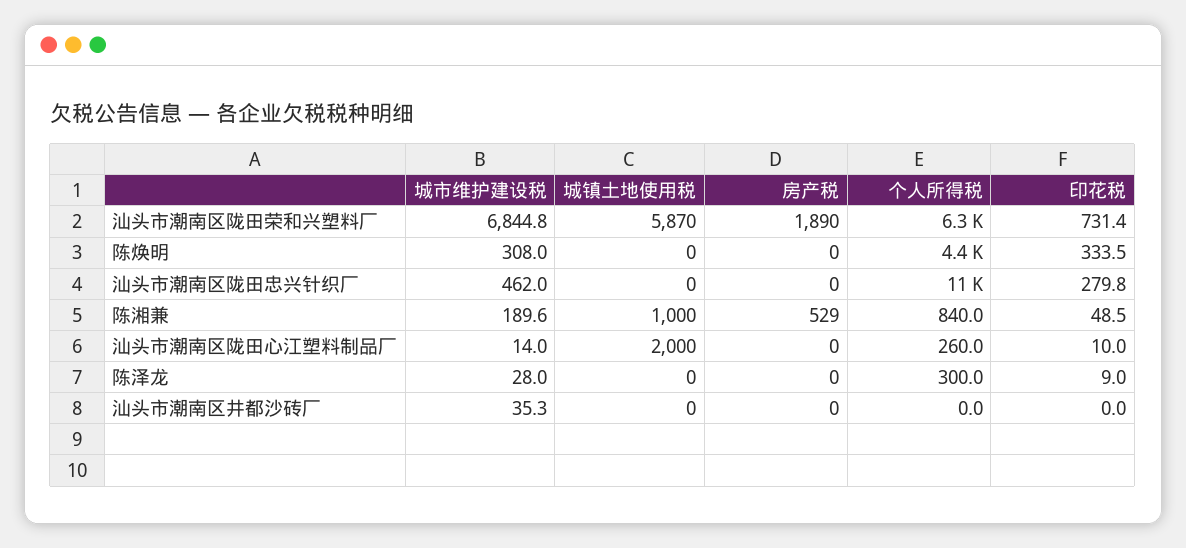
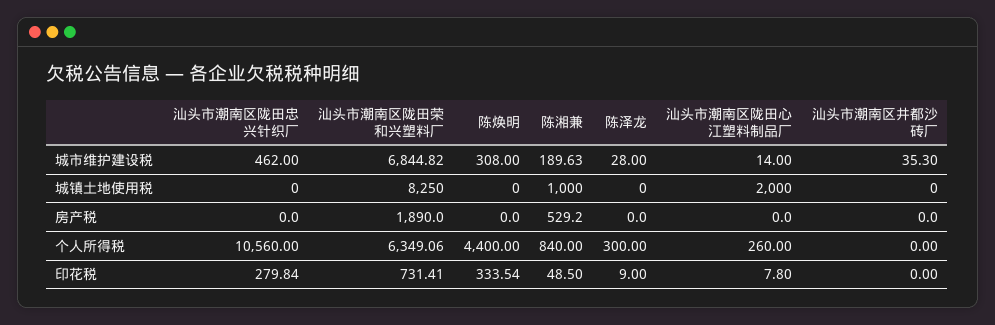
城镇土地使用税, 汕头市潮南区陇田荣和兴塑料厂: 5870 -> 8250
印花税, 汕头市潮南区陇田心江塑料制品厂: 10 -> 7.8

